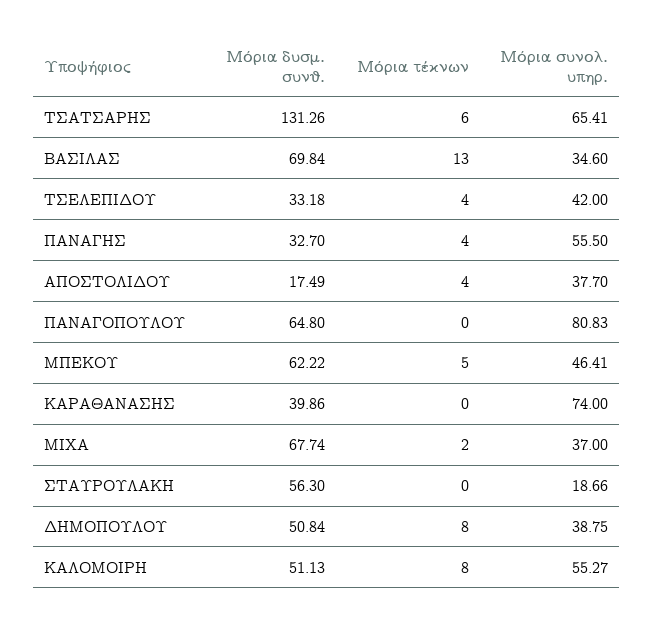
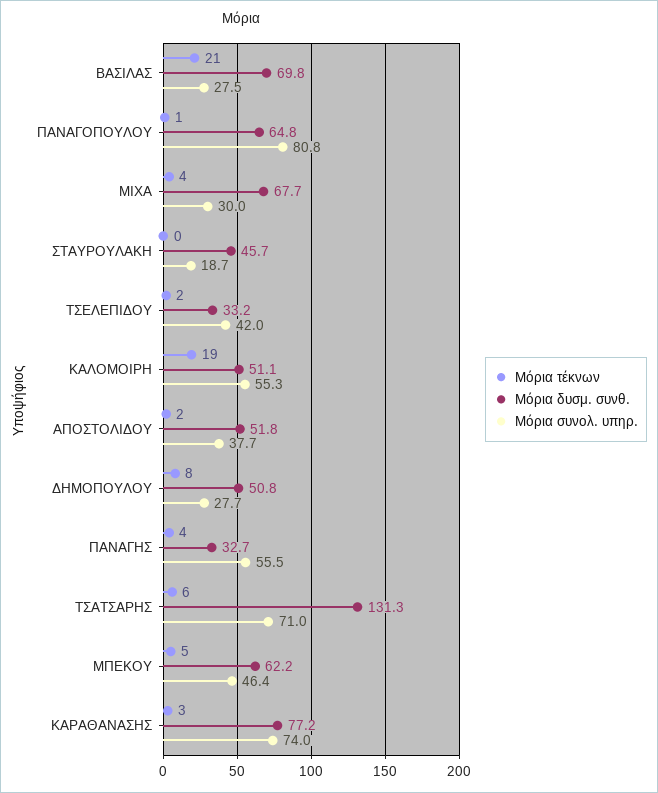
Μόρια συνολ. υπηρ., ΤΣΑΤΣΑΡΗΣ: 65.41 -> 71
Μόρια τέκνων, ΒΑΣΙΛΑΣ: 13 -> 21
Μόρια συνολ. υπηρ., ΒΑΣΙΛΑΣ: 34.6 -> 27.5
Μόρια τέκνων, ΤΣΕΛΕΠΙΔΟΥ: 4 -> 2
Μόρια δυσμ. συνθ., ΑΠΟΣΤΟΛΙΔΟΥ: 17.49 -> 51.8
Μόρια τέκνων, ΑΠΟΣΤΟΛΙΔΟΥ: 4 -> 2
Μόρια τέκνων, ΠΑΝΑΓΟΠΟΥΛΟΥ: 0 -> 1
Μόρια δυσμ. συνθ., ΚΑΡΑΘΑΝΑΣΗΣ: 39.86 -> 77.2
Μόρια τέκνων, ΚΑΡΑΘΑΝΑΣΗΣ: 0 -> 3
Μόρια τέκνων, ΜΙΧΑ: 2 -> 4
Μόρια συνολ. υπηρ., ΜΙΧΑ: 37 -> 30
Μόρια δυσμ. συνθ., ΣΤΑΥΡΟΥΛΑΚΗ: 56.3 -> 45.7
Μόρια συνολ. υπηρ., ΔΗΜΟΠΟΥΛΟΥ: 38.75 -> 27.7
Μόρια τέκνων, ΚΑΛΟΜΟΙΡΗ: 8 -> 19

